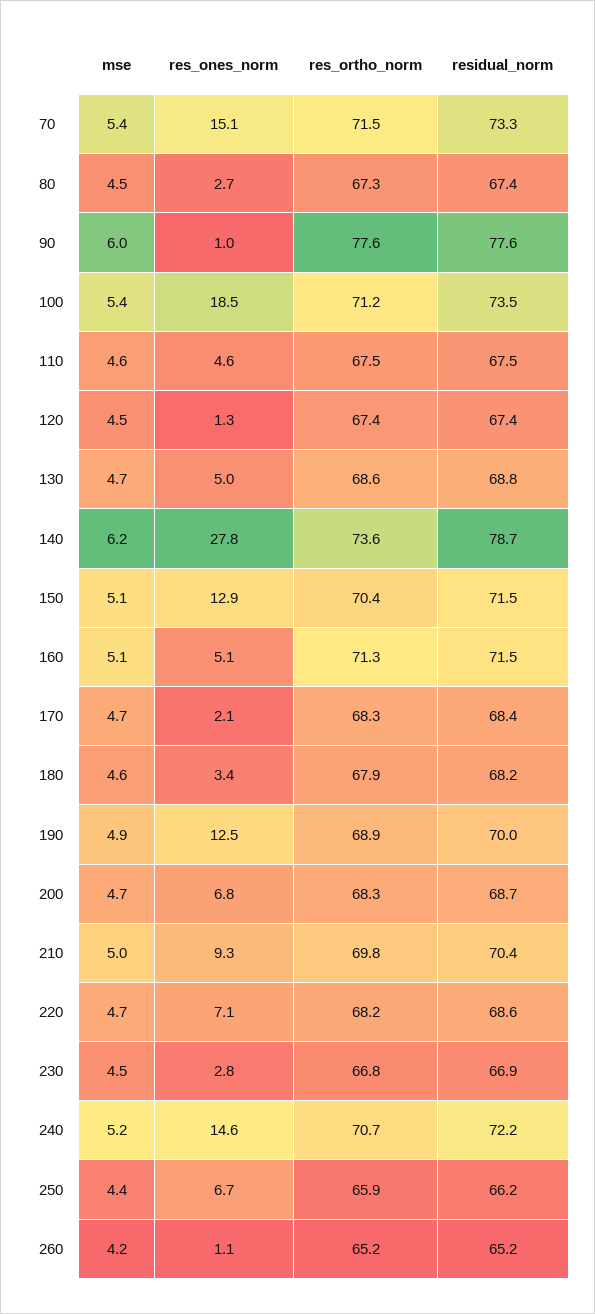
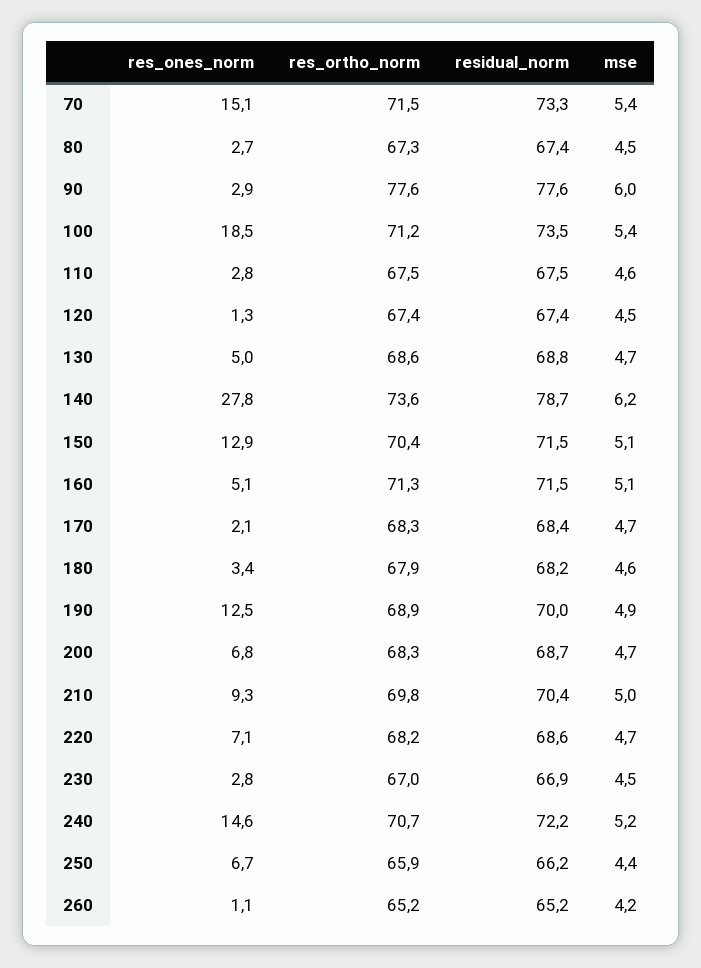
res_ones_norm, 90: 1 -> 2.9
res_ones_norm, 110: 4.6 -> 2.8
res_ortho_norm, 230: 66.8 -> 67

